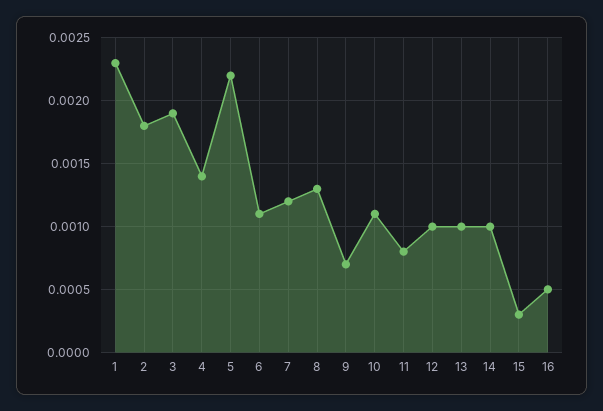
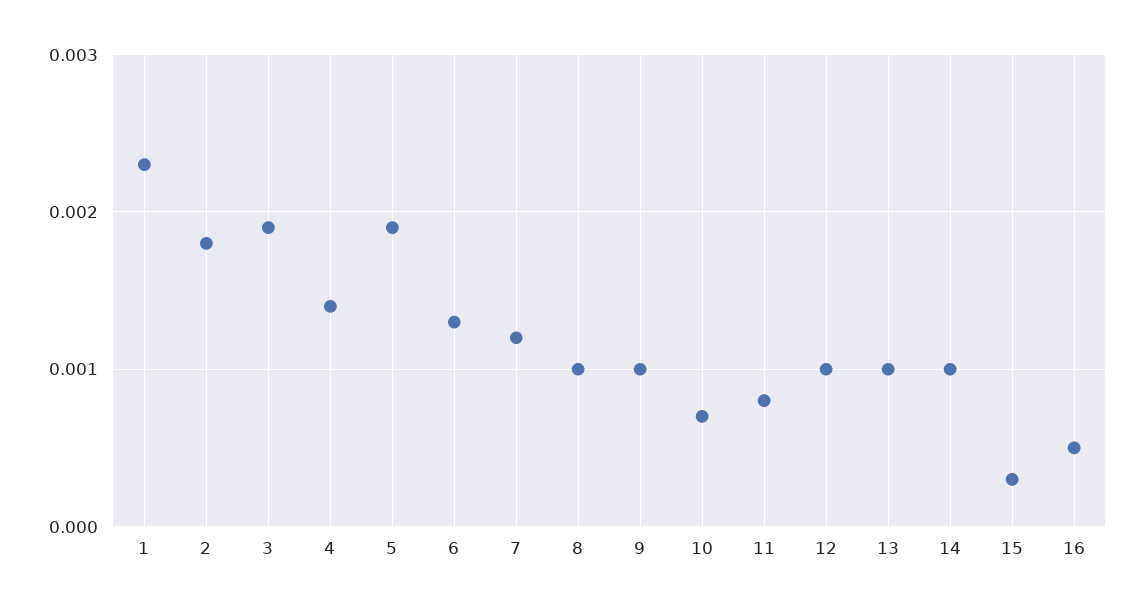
5: 0.0022 -> 0.0019
6: 0.0011 -> 0.0013
8: 0.0013 -> 0.001
9: 0.0007 -> 0.001
10: 0.0011 -> 0.0007

